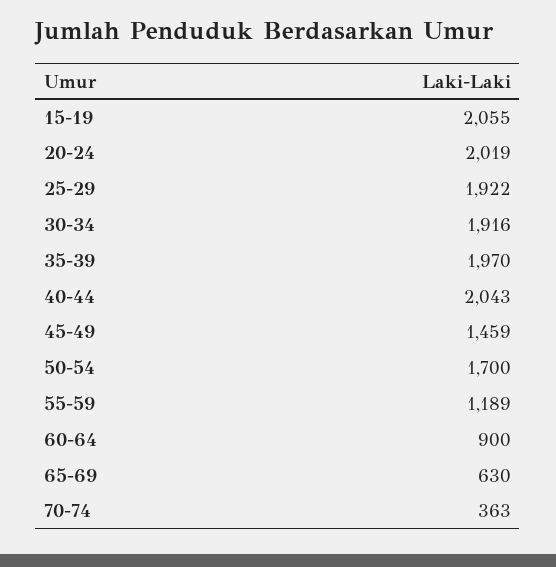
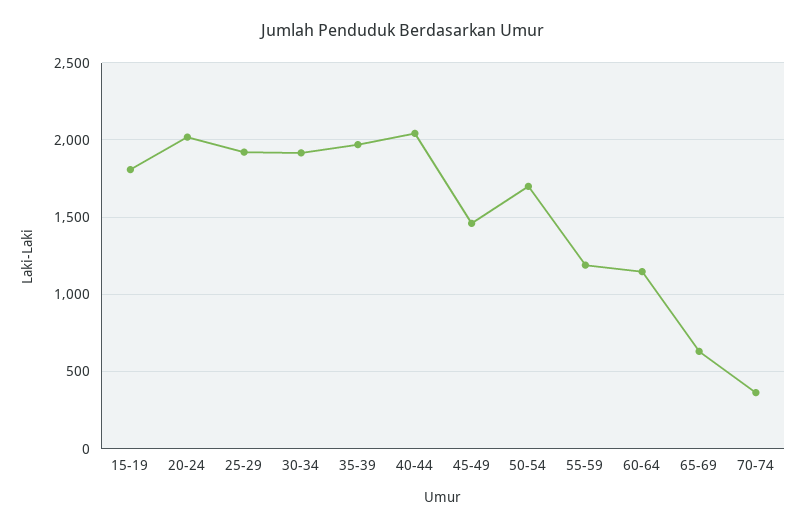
15-19: 2055 -> 1800
60-64: 900 -> 1150

